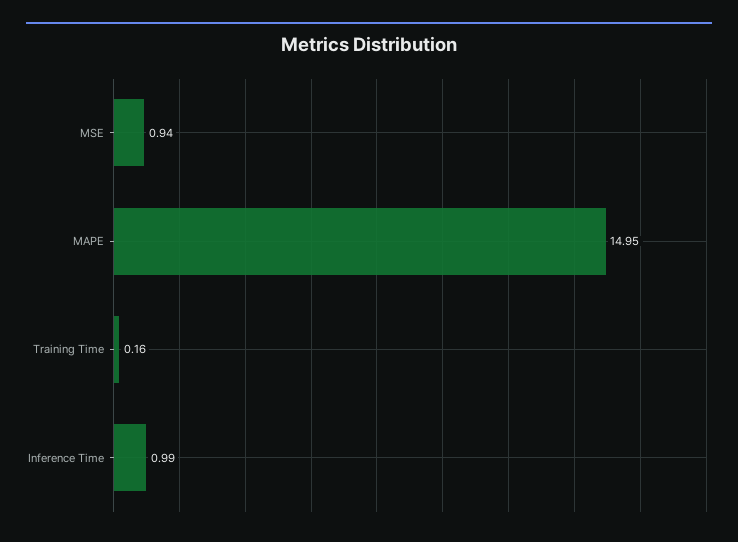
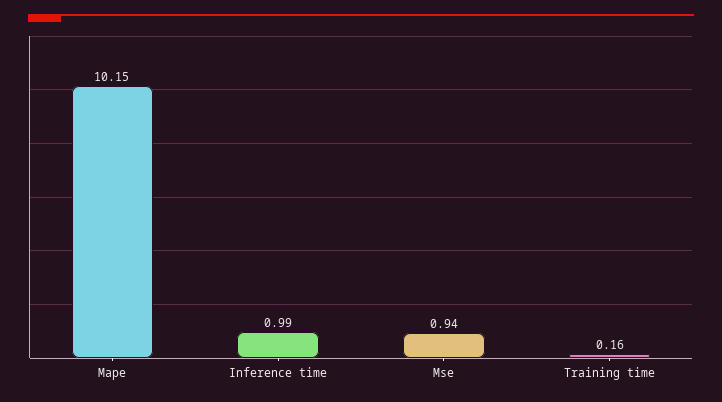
MAPE: 14.95 -> 10.15

